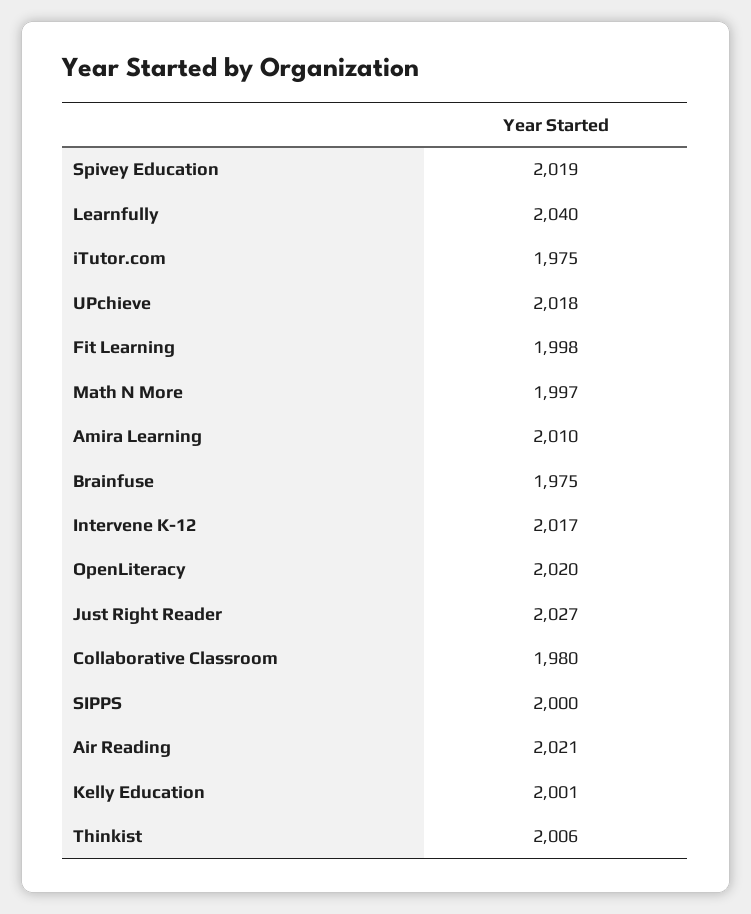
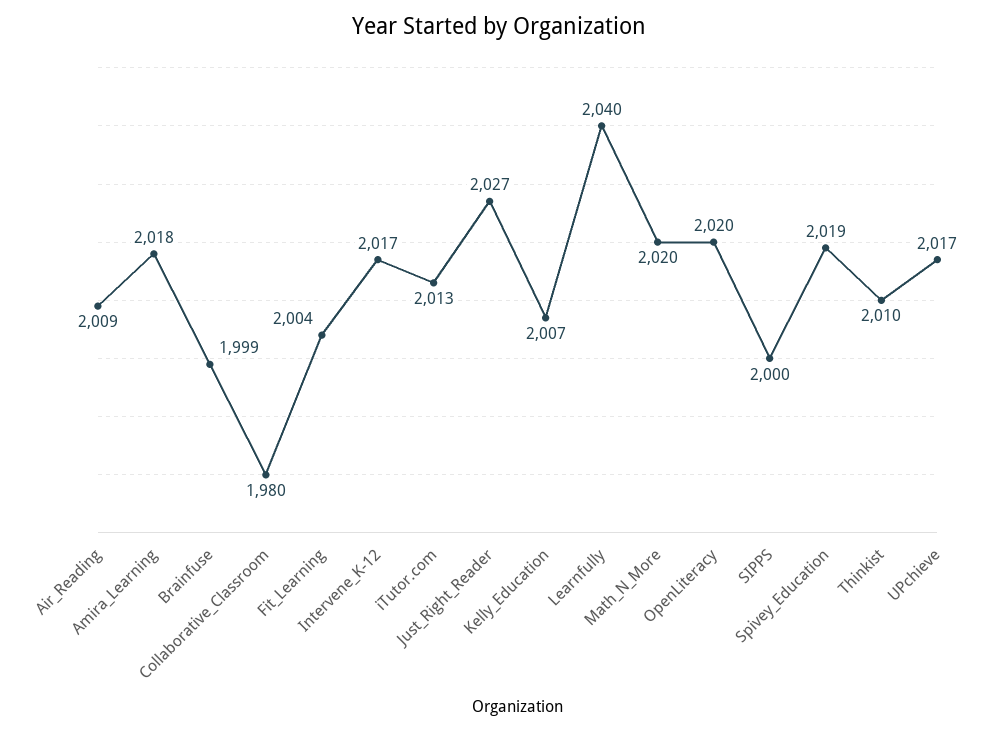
iTutor.com: 1975 -> 2013
UPchieve: 2018 -> 2017
Fit Learning: 1998 -> 2004
Math N More: 1997 -> 2020
Amira Learning: 2010 -> 2018
Brainfuse: 1975 -> 1999
Air Reading: 2021 -> 2009
Kelly Education: 2001 -> 2007
Thinkist: 2006 -> 2010

